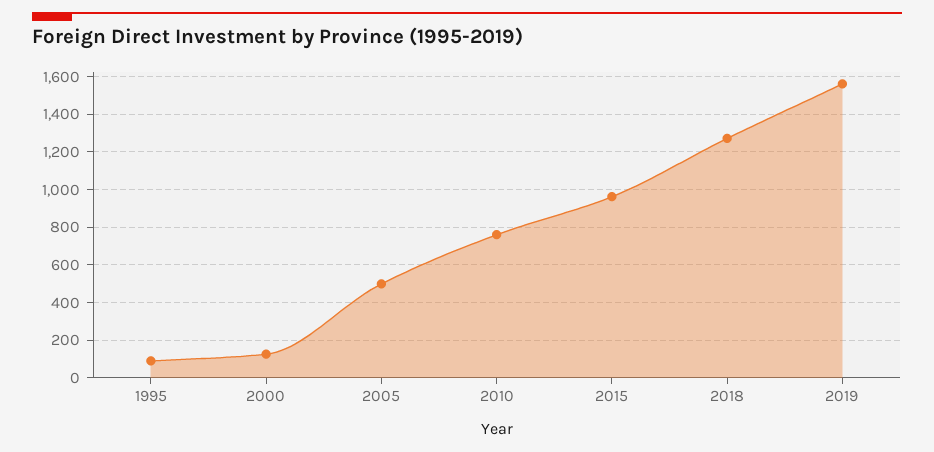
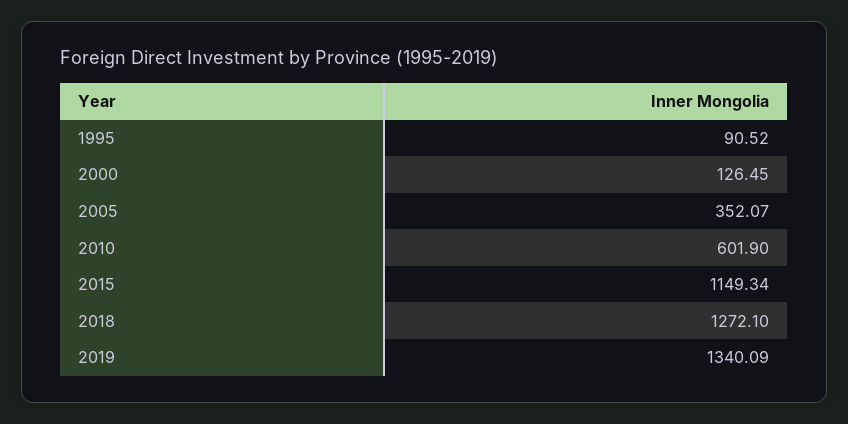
2005: 500 -> 352.07
2010: 750 -> 601.9
2015: 950 -> 1149.34
2019: 1550 -> 1340.09

